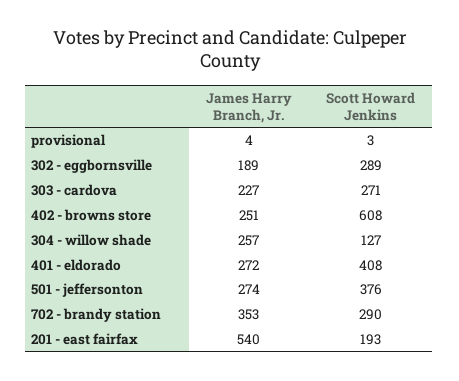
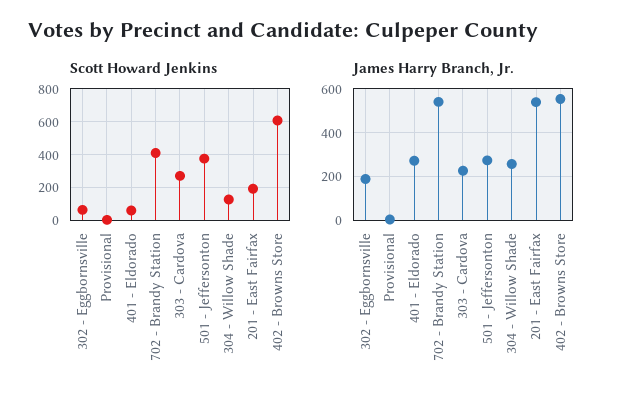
Scott Howard Jenkins, 302 - eggbornsville: 289 -> 50
James Harry Branch, Jr., 402 - browns store: 251 -> 550
Scott Howard Jenkins, 401 - eldorado: 408 -> 50
James Harry Branch, Jr., 702 - brandy station: 353 -> 550
Scott Howard Jenkins, 702 - brandy station: 290 -> 400

